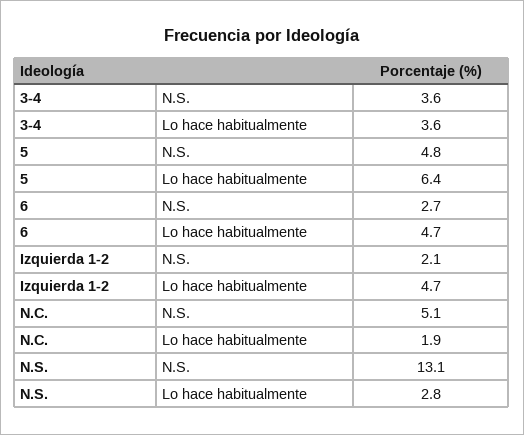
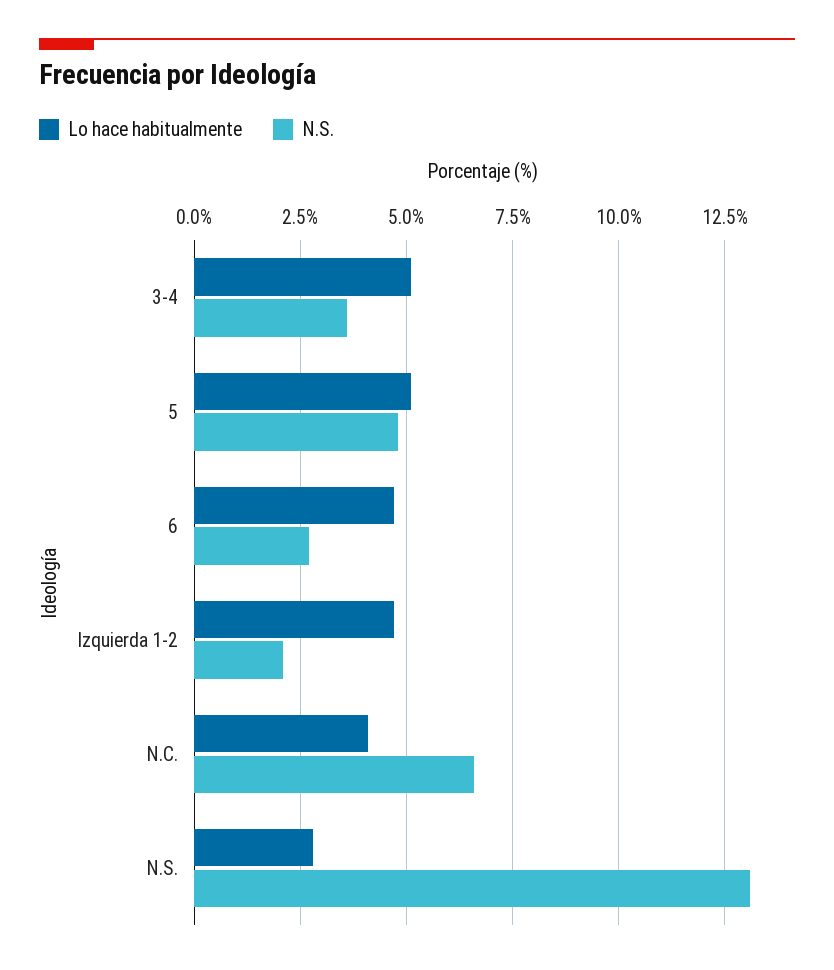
Lo hace habitualmente, 3-4: 3.6 -> 5
Lo hace habitualmente, 5: 6.4 -> 5
N.S., N.C.: 5.1 -> 6.5
Lo hace habitualmente, N.C.: 1.9 -> 4

